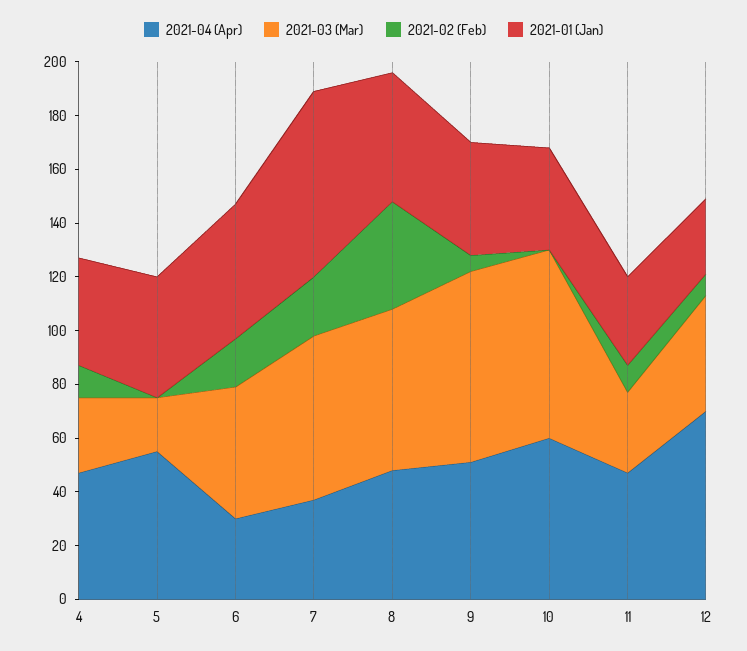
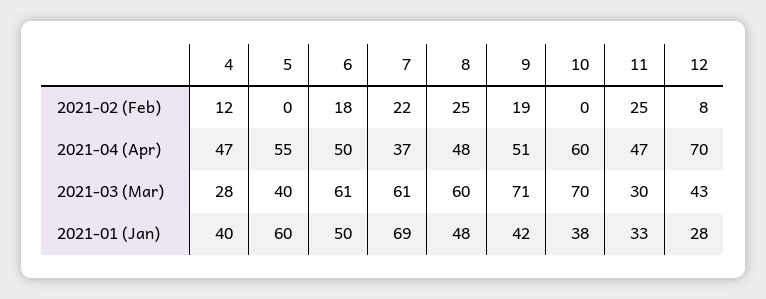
2021-03 (Mar), 5: 20 -> 40
2021-01 (Jan), 5: 45 -> 60
2021-04 (Apr), 6: 30 -> 50
2021-03 (Mar), 6: 50 -> 61
2021-02 (Feb), 8: 40 -> 25
2021-02 (Feb), 9: 5 -> 19
2021-02 (Feb), 11: 10 -> 25

